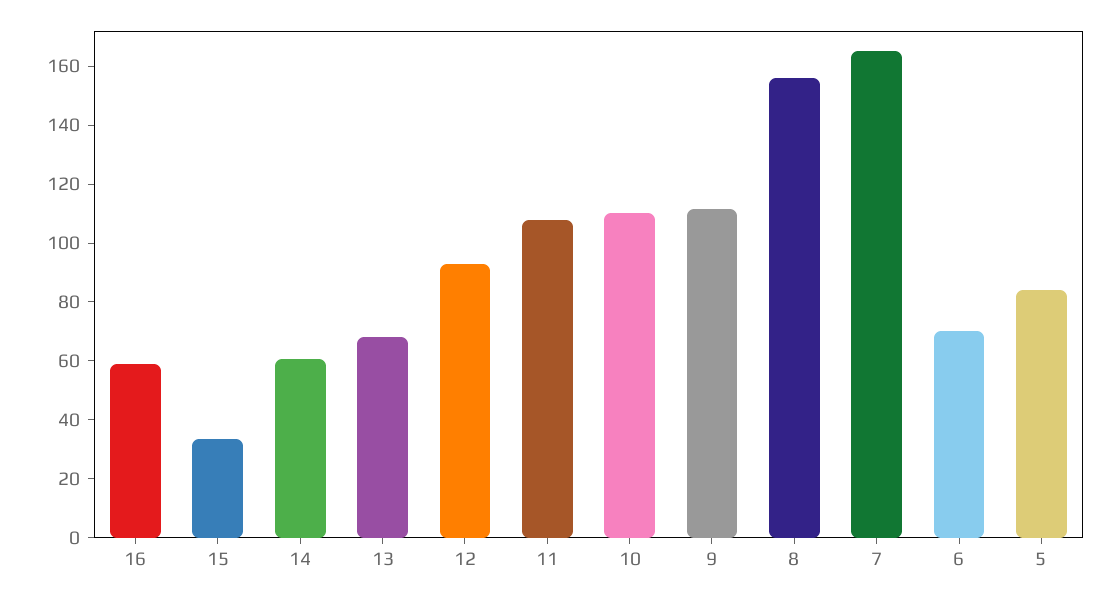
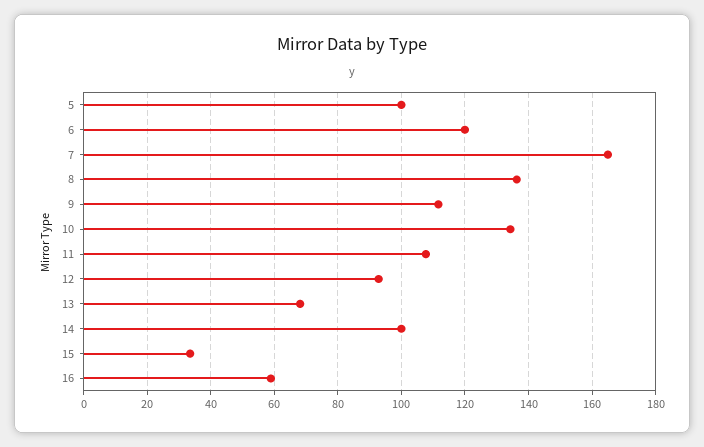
14: 60 -> 100
10: 110 -> 134
8: 155 -> 136
6: 70 -> 120
5: 85 -> 100

